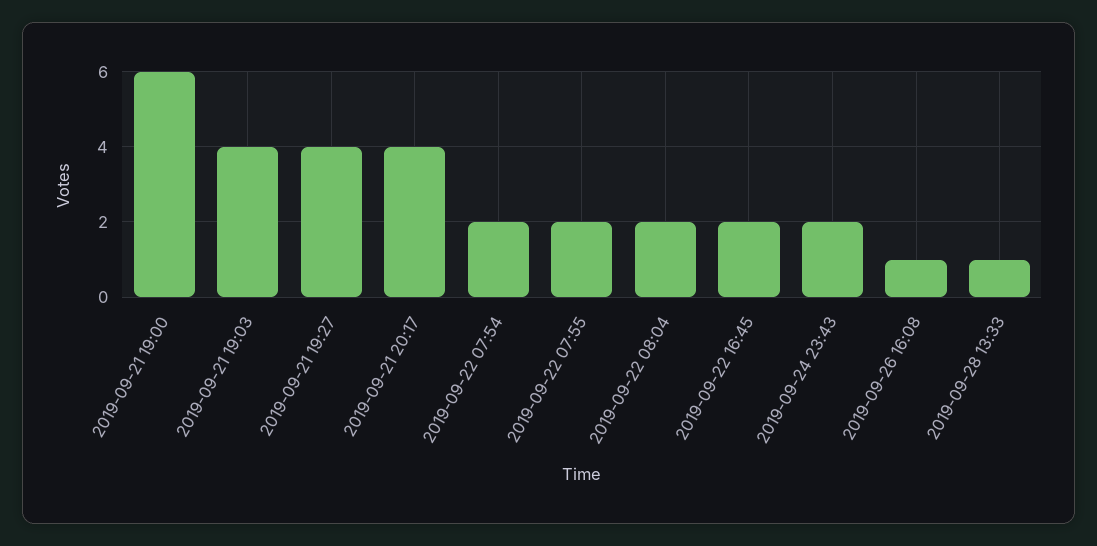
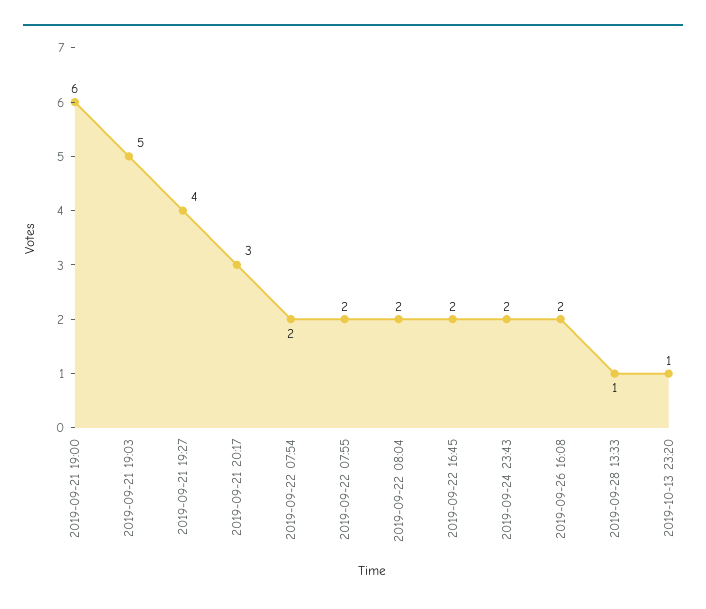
2019-09-21 19:03: 4 -> 5
2019-09-21 20:17: 4 -> 3
2019-09-26 16:08: 1 -> 2
2019-10-13 23:20: none -> 1

